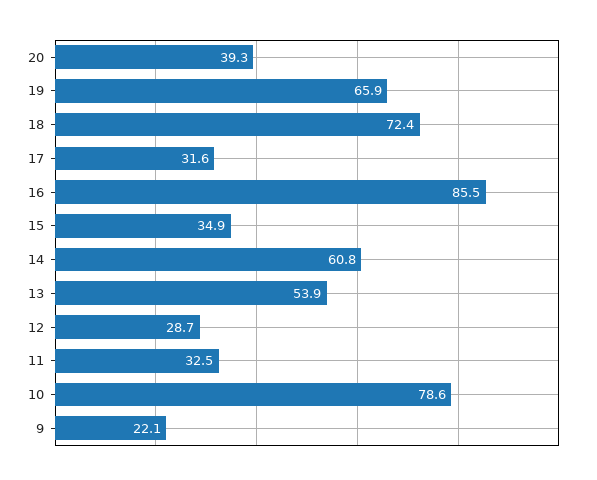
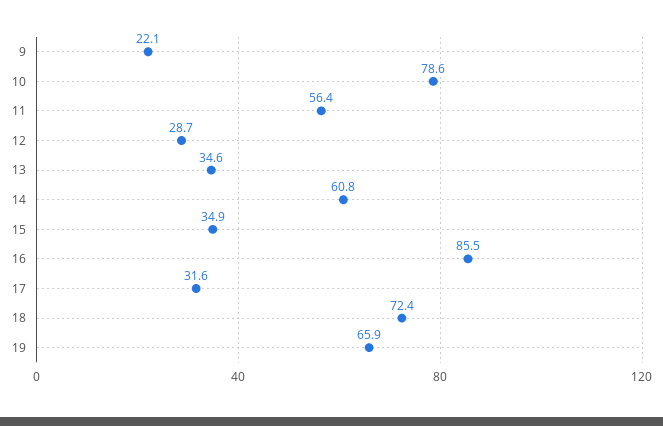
20: 39.3 -> none
13: 53.9 -> 34.6
11: 32.5 -> 56.4

